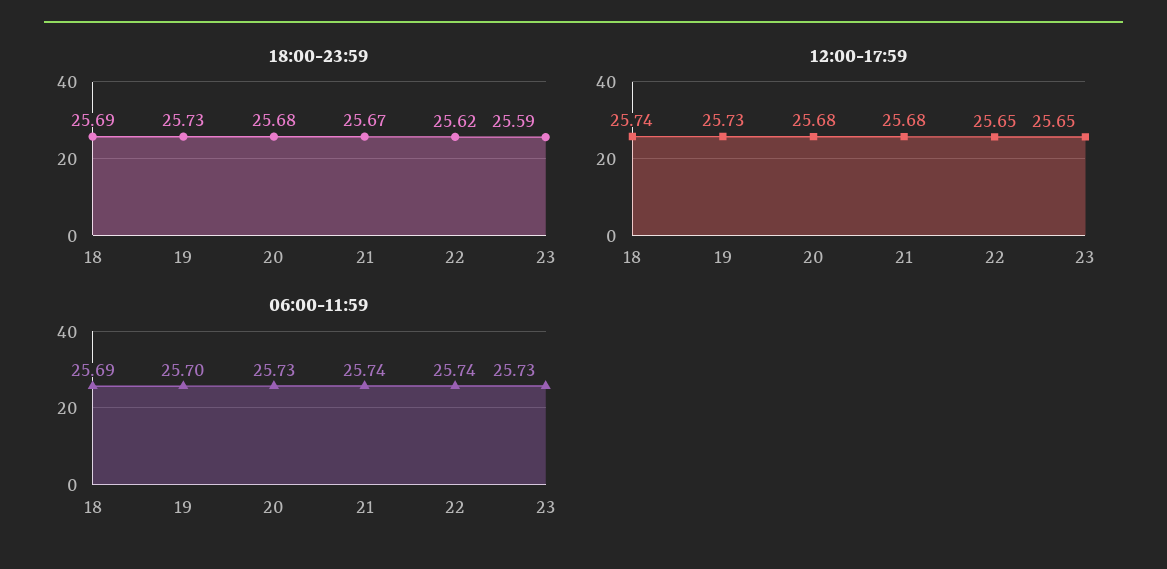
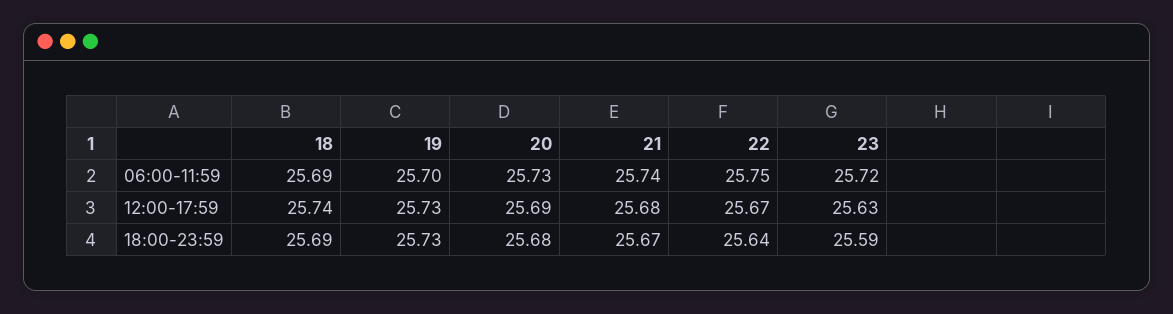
18:00-23:59, 22: 25.62 -> 25.64
12:00-17:59, 20: 25.68 -> 25.69
12:00-17:59, 22: 25.65 -> 25.67
12:00-17:59, 23: 25.65 -> 25.63
06:00-11:59, 22: 25.74 -> 25.75
06:00-11:59, 23: 25.73 -> 25.72

